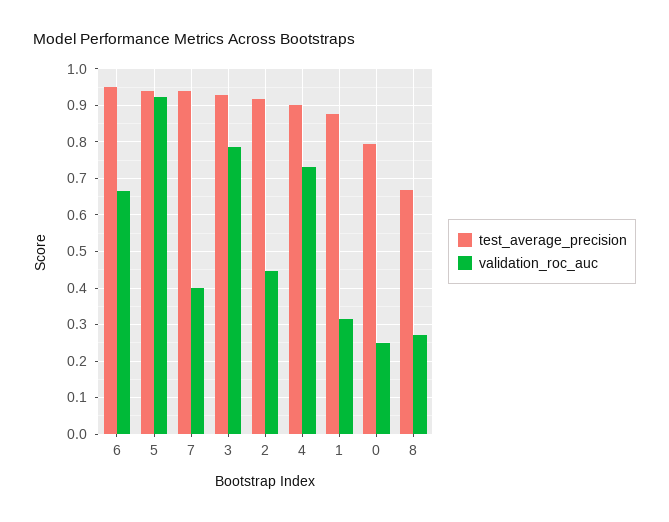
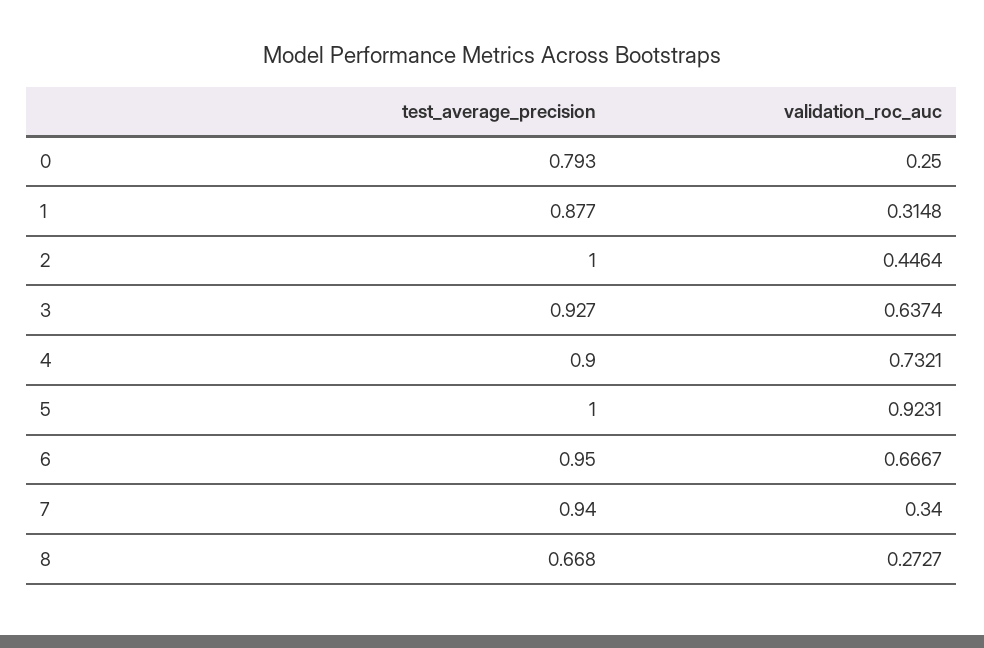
test_average_precision, 5: 0.94 -> 1
validation_roc_auc, 7: 0.4 -> 0.34
validation_roc_auc, 3: 0.78 -> 0.6374
test_average_precision, 2: 0.92 -> 1

